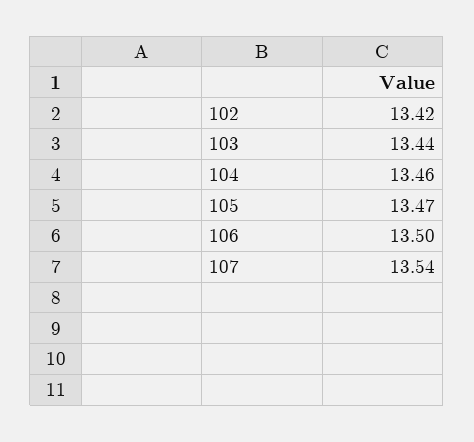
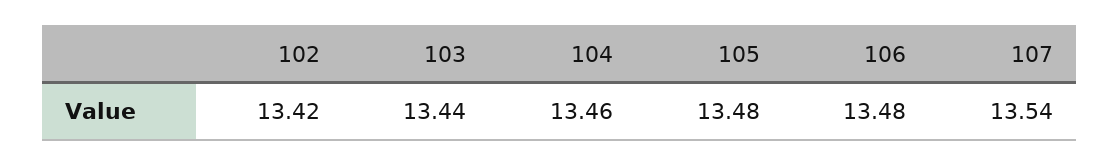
105: 13.47 -> 13.48
106: 13.5 -> 13.48

